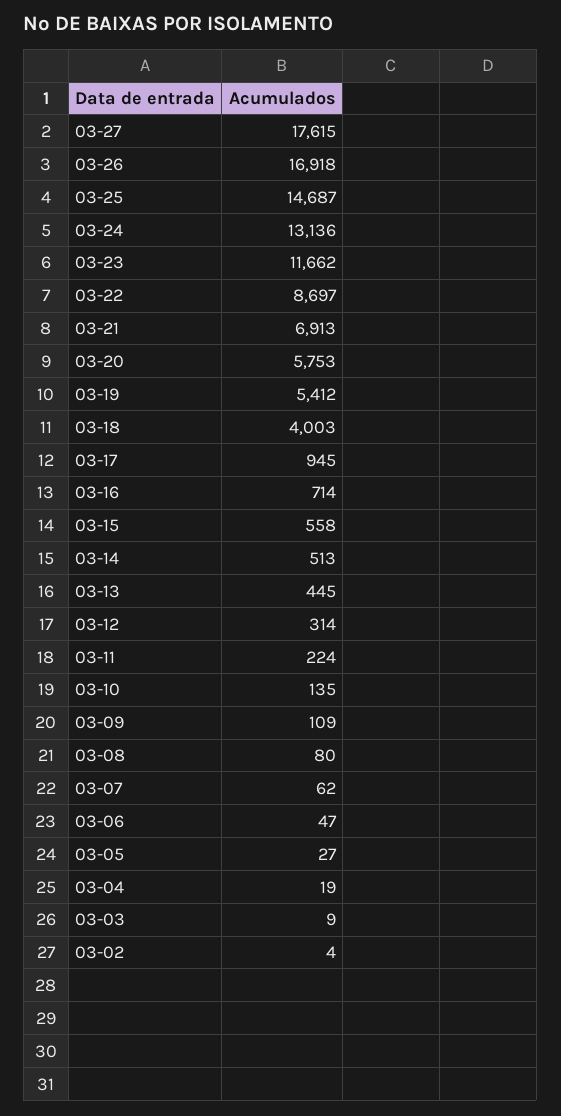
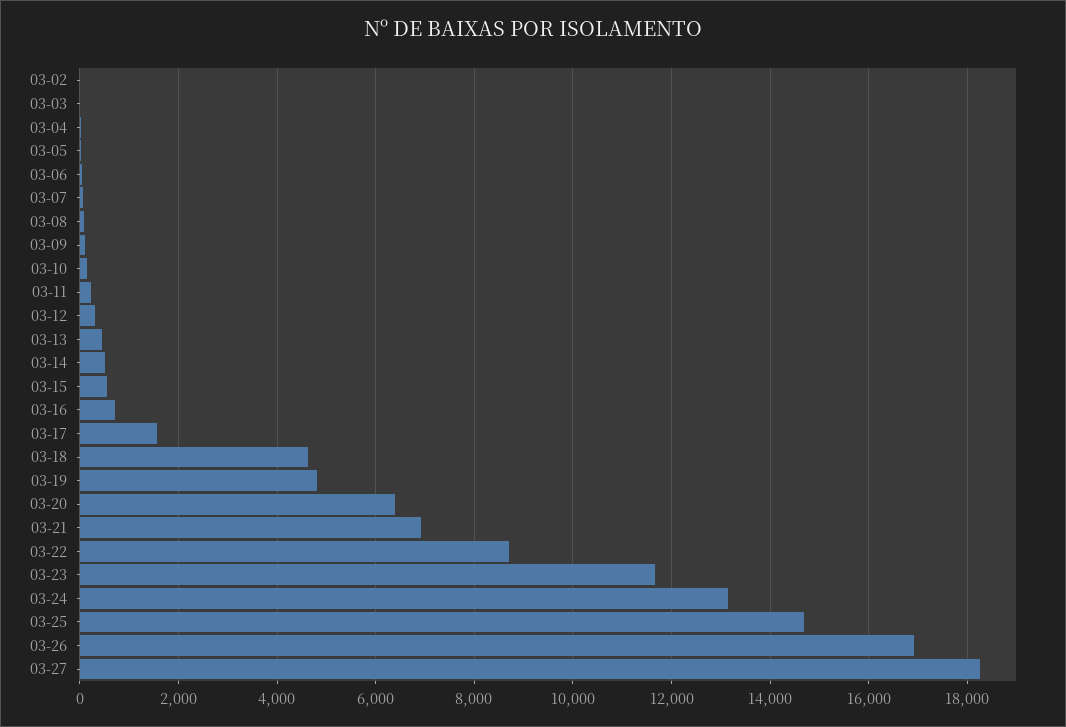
03-27: 17615 -> 18200
03-20: 5753 -> 6400
03-19: 5412 -> 4800
03-18: 4003 -> 4600
03-17: 945 -> 1600

